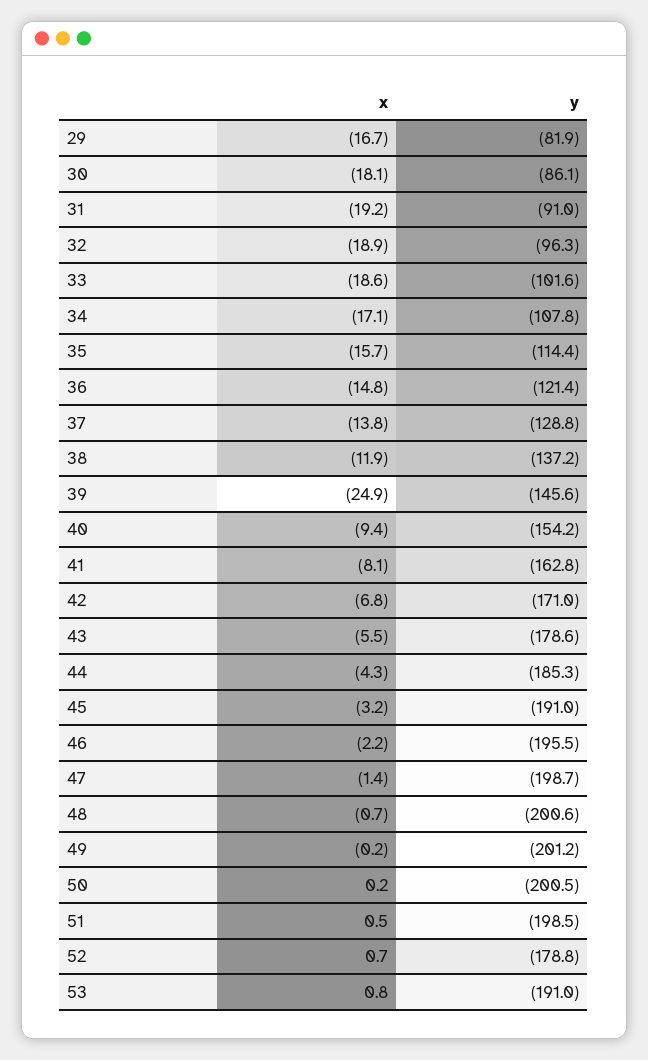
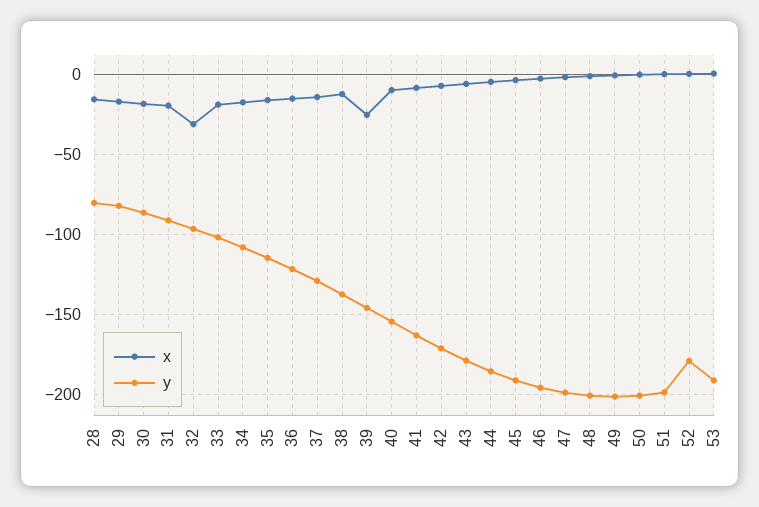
x, 32: -18.9 -> -30
x, 28: none -> -15
y, 28: none -> -80

